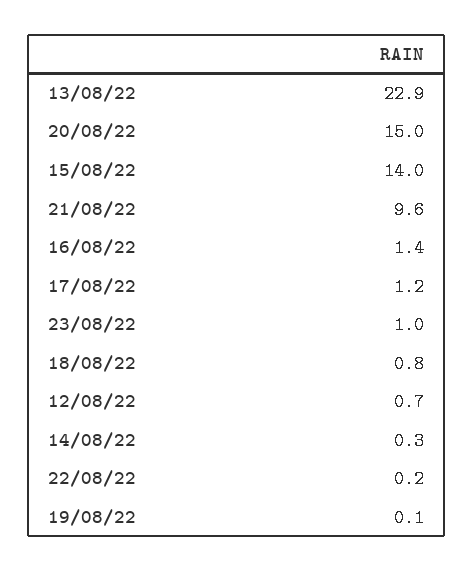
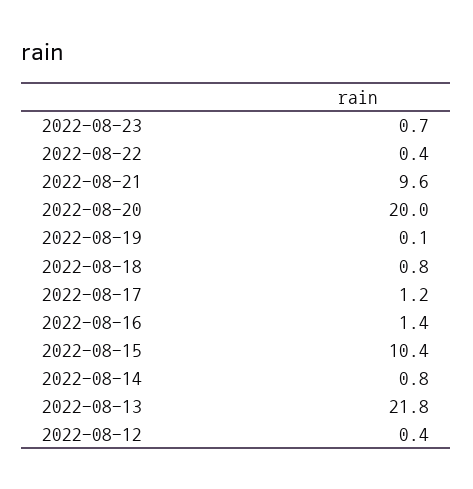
13/08/22: 22.9 -> 21.8
20/08/22: 15 -> 20
15/08/22: 14 -> 10.4
23/08/22: 1 -> 0.7
12/08/22: 0.7 -> 0.4
14/08/22: 0.3 -> 0.8
22/08/22: 0.2 -> 0.4

